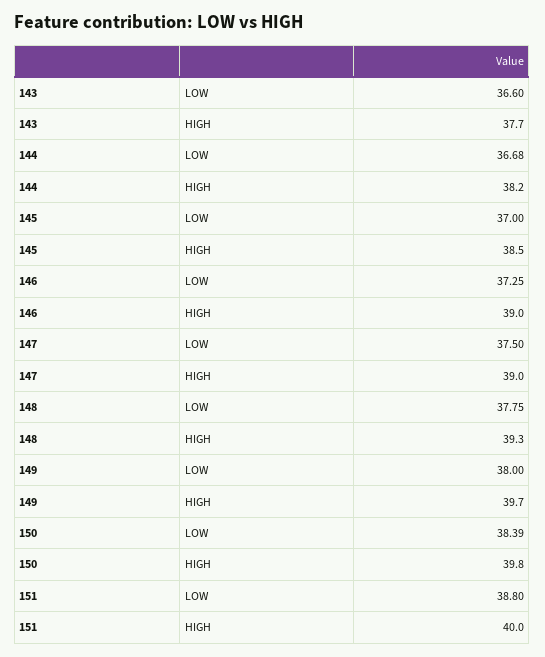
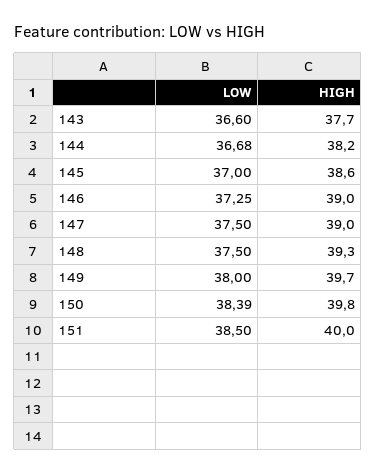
145, HIGH: 38.5 -> 38.6
148, LOW: 37.75 -> 37.5
151, LOW: 38.8 -> 38.5

